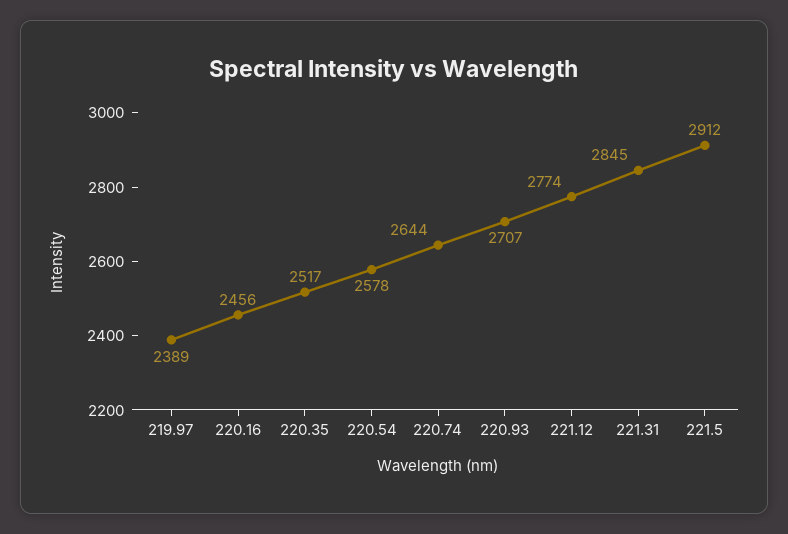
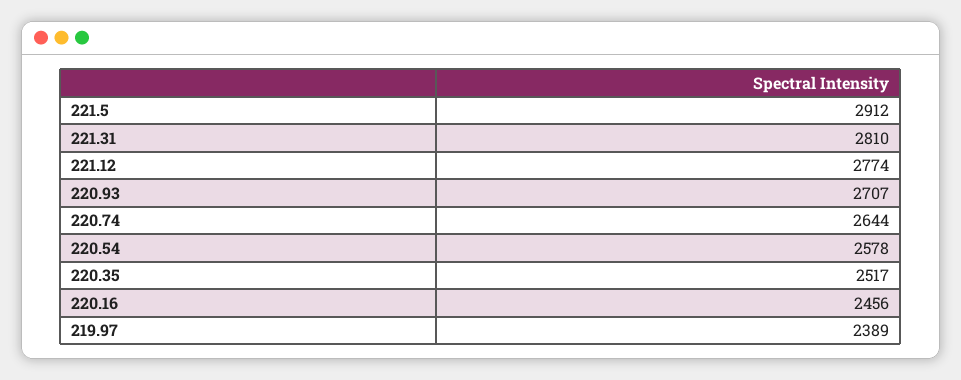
221.31: 2845 -> 2810

